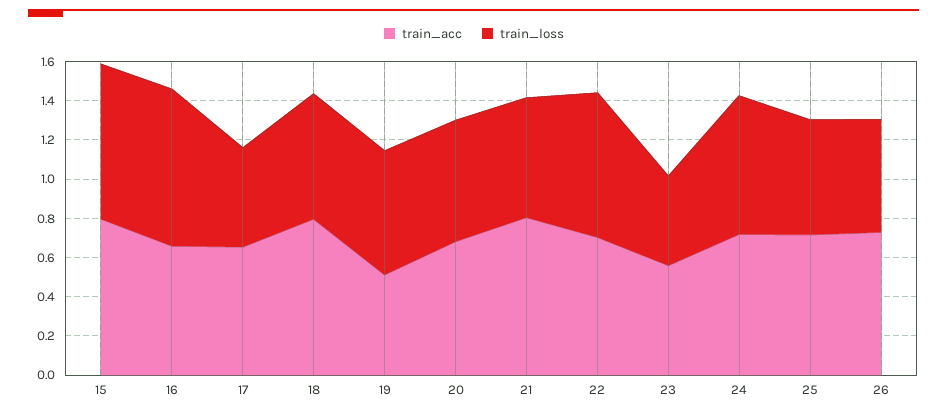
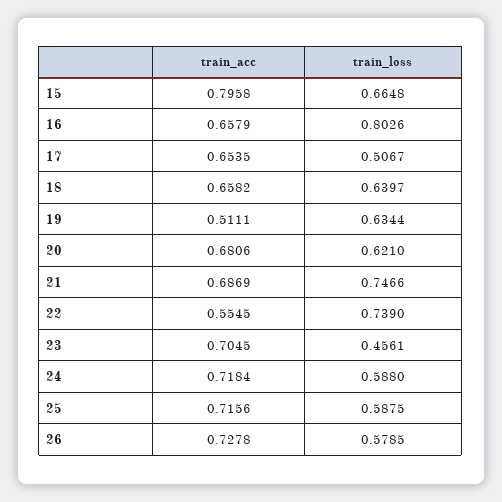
train_loss, 15: 0.8 -> 0.6648
train_acc, 18: 0.8 -> 0.6582
train_acc, 21: 0.8 -> 0.6869
train_loss, 21: 0.6 -> 0.7466
train_acc, 22: 0.7 -> 0.5545
train_acc, 23: 0.55 -> 0.7045
train_loss, 24: 0.7 -> 0.588

